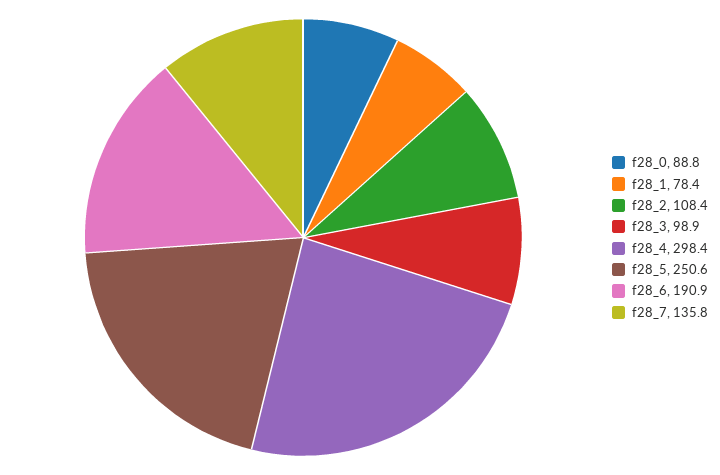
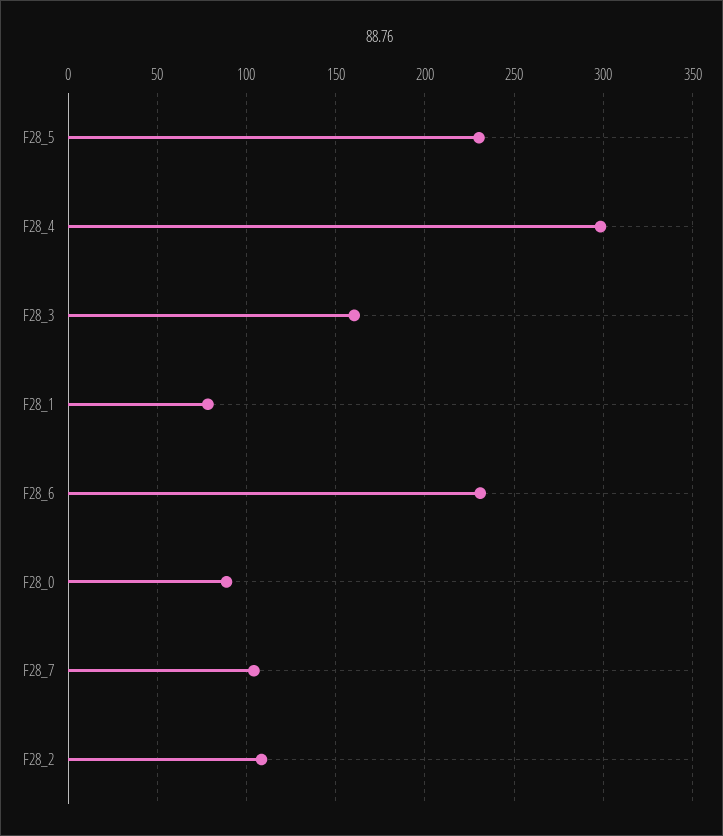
f28_3: 98.9 -> 160
f28_5: 250.6 -> 230
f28_6: 190.9 -> 230
f28_7: 135.8 -> 105

